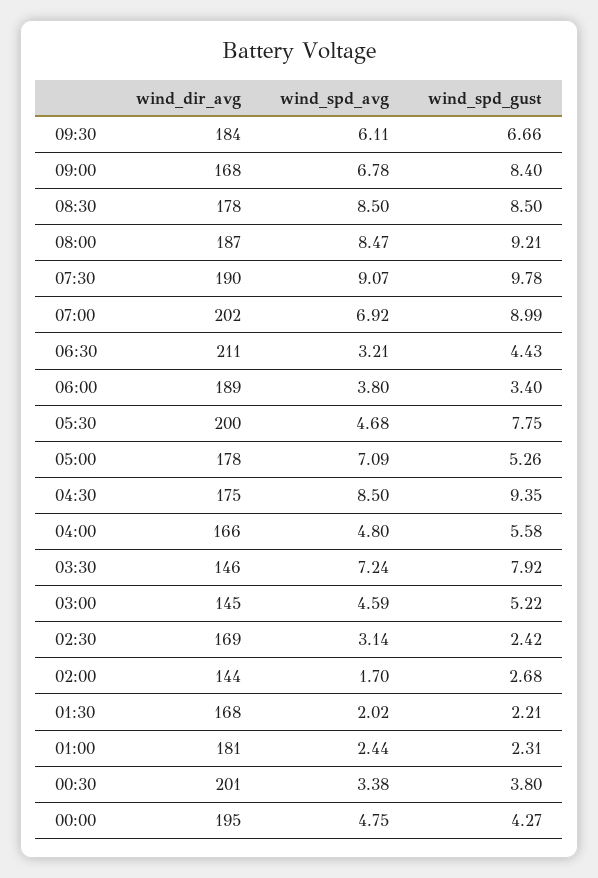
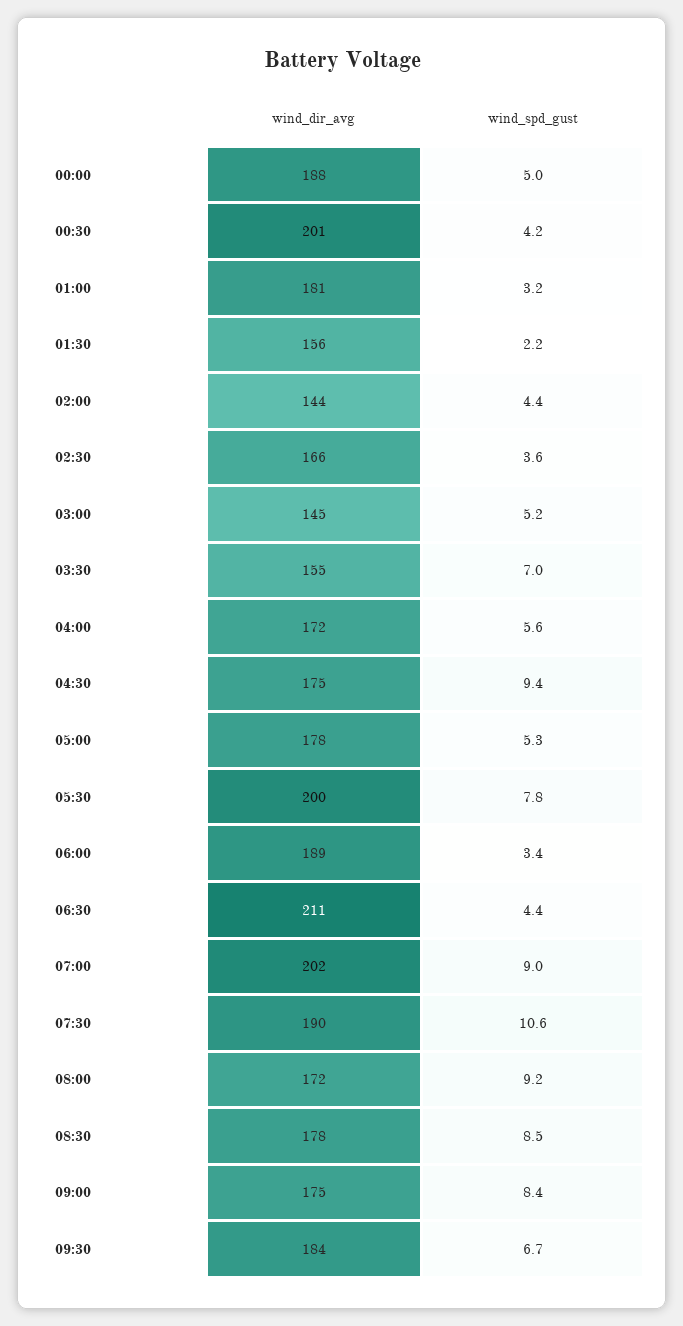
wind_spd_avg, 09:30: 6.11 -> none
wind_dir_avg, 09:00: 168 -> 175
wind_spd_avg, 09:00: 6.78 -> none
wind_spd_avg, 08:30: 8.5 -> none
wind_dir_avg, 08:00: 187 -> 172
wind_spd_avg, 08:00: 8.47 -> none
wind_spd_avg, 07:30: 9.07 -> none
wind_spd_gust, 07:30: 9.78 -> 10.6
wind_spd_avg, 07:00: 6.92 -> none
wind_spd_avg, 06:30: 3.21 -> none
wind_spd_avg, 06:00: 3.8 -> none
wind_spd_avg, 05:30: 4.68 -> none
wind_spd_avg, 05:00: 7.09 -> none
wind_spd_avg, 04:30: 8.5 -> none
wind_dir_avg, 04:00: 166 -> 172
wind_spd_avg, 04:00: 4.8 -> none
wind_dir_avg, 03:30: 146 -> 155
wind_spd_avg, 03:30: 7.24 -> none
wind_spd_gust, 03:30: 7.92 -> 7
wind_spd_avg, 03:00: 4.59 -> none
wind_dir_avg, 02:30: 169 -> 166
wind_spd_avg, 02:30: 3.14 -> none
wind_spd_gust, 02:30: 2.42 -> 3.6
wind_spd_avg, 02:00: 1.7 -> none
wind_spd_gust, 02:00: 2.68 -> 4.4
wind_dir_avg, 01:30: 168 -> 156
wind_spd_avg, 01:30: 2.02 -> none
wind_spd_avg, 01:00: 2.44 -> none
wind_spd_gust, 01:00: 2.31 -> 3.2
wind_spd_avg, 00:30: 3.38 -> none
wind_spd_gust, 00:30: 3.8 -> 4.2
wind_dir_avg, 00:00: 195 -> 188
wind_spd_avg, 00:00: 4.75 -> none
wind_spd_gust, 00:00: 4.27 -> 5

